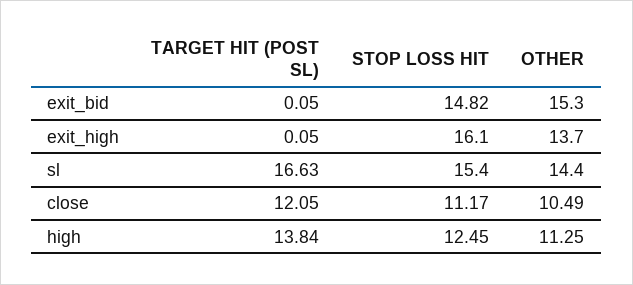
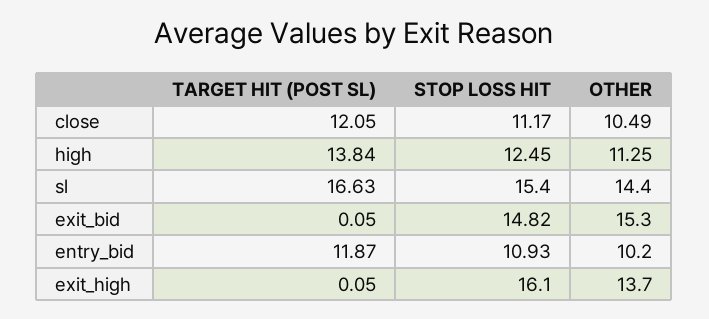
TARGET HIT (POST SL), entry_bid: none -> 11.87
STOP LOSS HIT, entry_bid: none -> 10.93
OTHER, entry_bid: none -> 10.2

